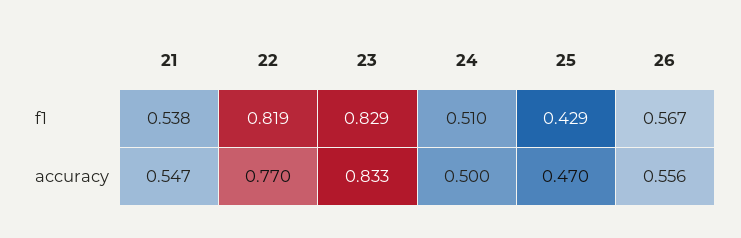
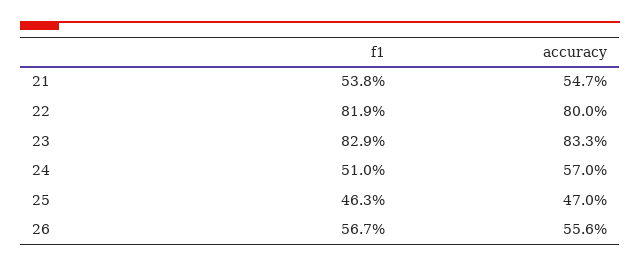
25, f1: 0.429 -> 0.463
22, accuracy: 0.77 -> 0.8
24, accuracy: 0.5 -> 0.57

